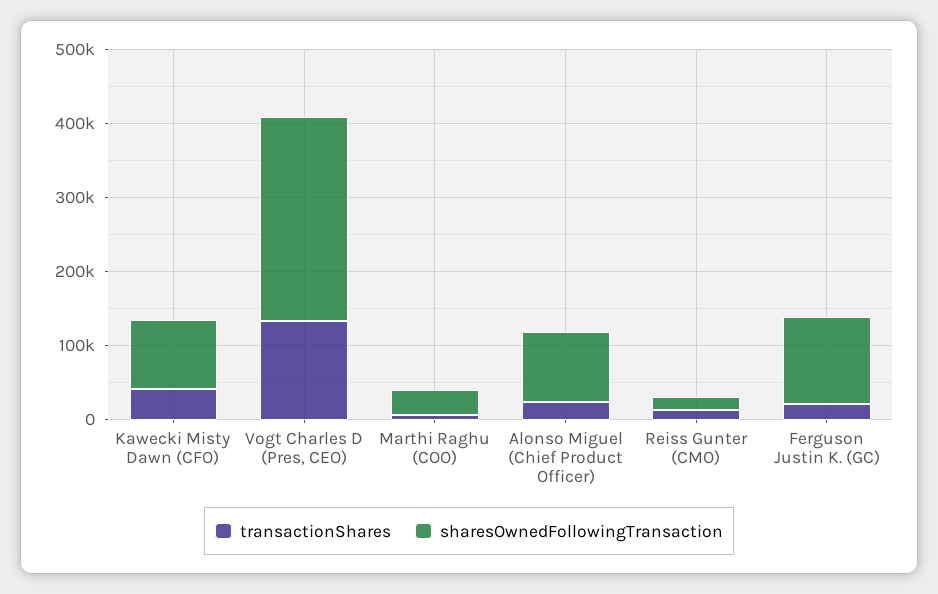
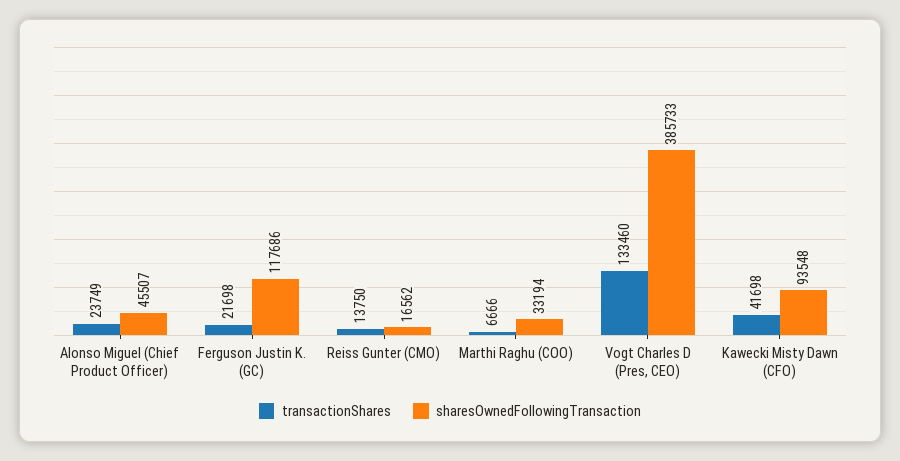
sharesOwnedFollowingTransaction, Vogt Charles D (Pres, CEO): 280000 -> 385733
sharesOwnedFollowingTransaction, Alonso Miguel (Chief Product Officer): 100000 -> 45507

